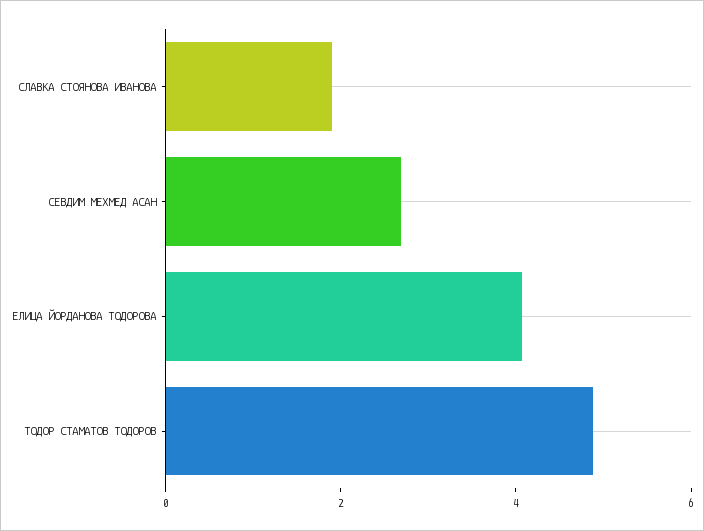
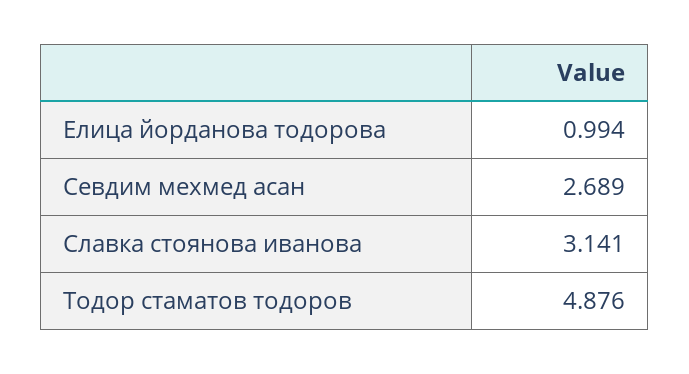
СЛАВКА СТОЯНОВА ИВАНОВА: 2 -> 3.141
ЕЛИЦА ЙОРДАНОВА ТОДОРОВА: 4 -> 0.994

